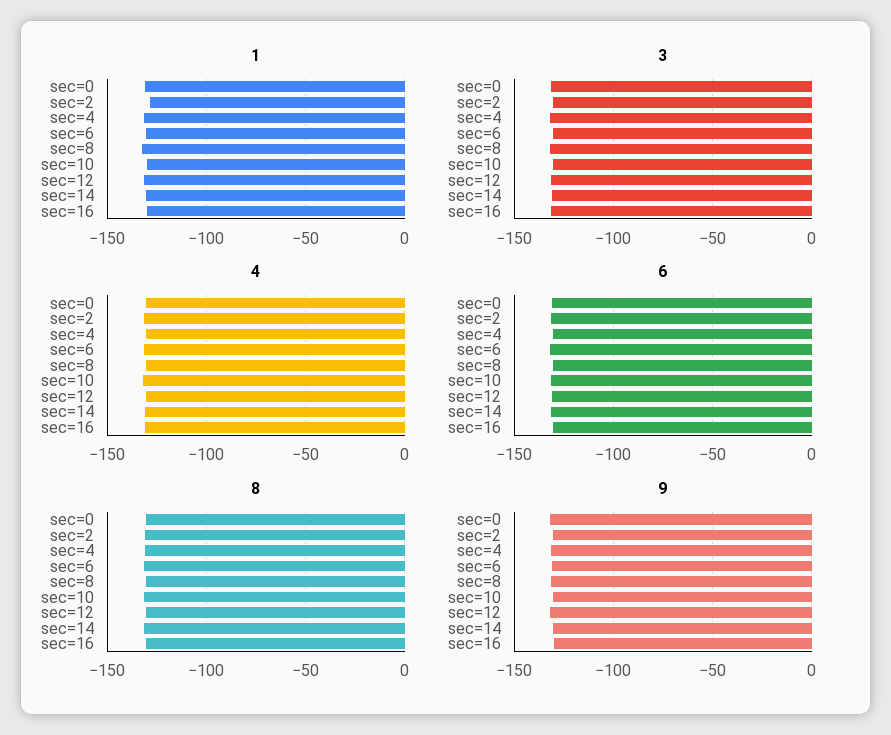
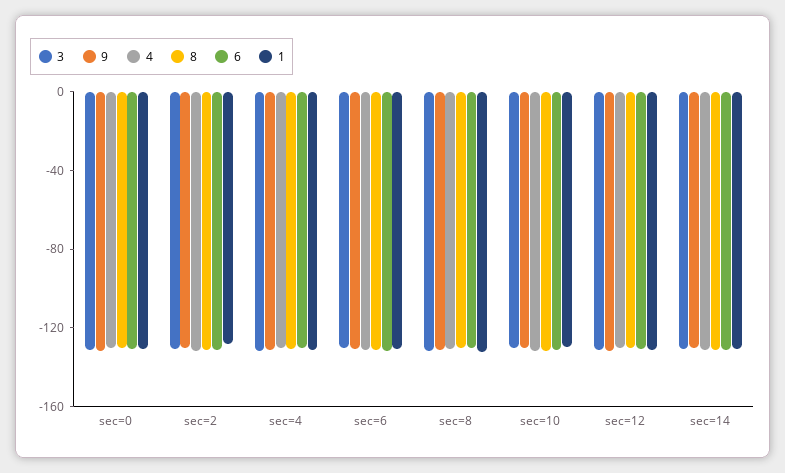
1, sec=16: -130 -> none
3, sec=16: -130 -> none
4, sec=16: -130 -> none
6, sec=16: -130 -> none
8, sec=16: -130 -> none
9, sec=16: -130 -> none

